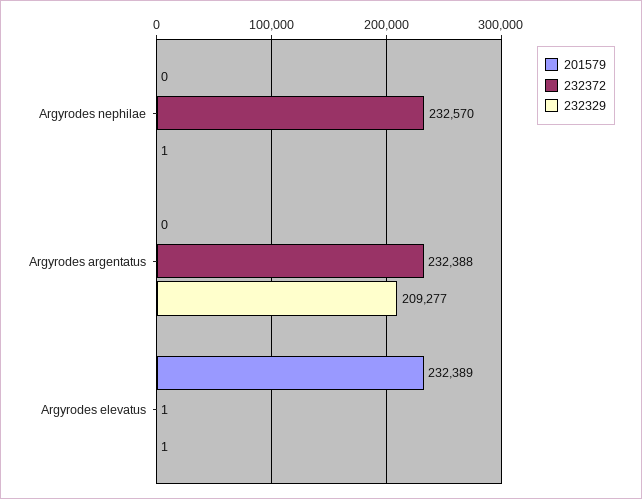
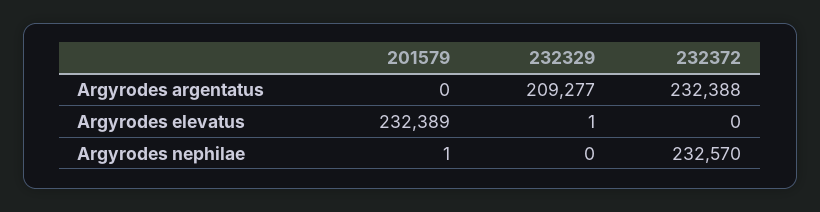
201579, Argyrodes nephilae: 0 -> 1
232329, Argyrodes nephilae: 1 -> 0
232372, Argyrodes elevatus: 1 -> 0

